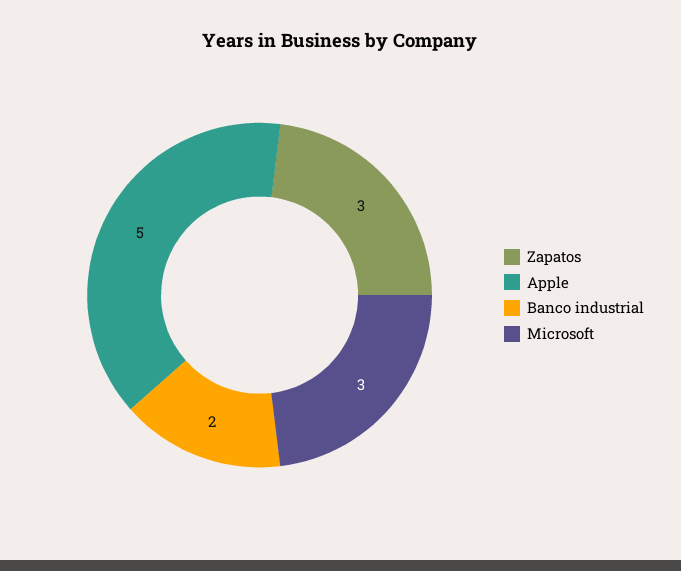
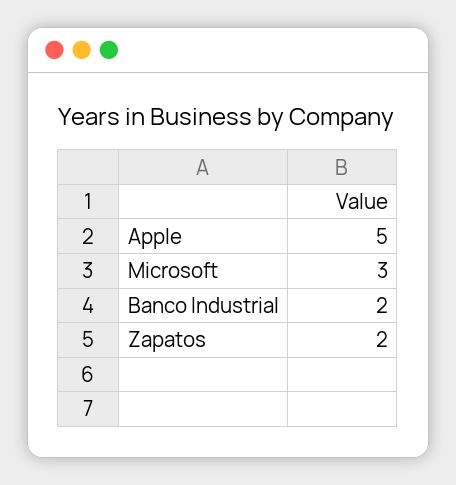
Zapatos: 3 -> 2

